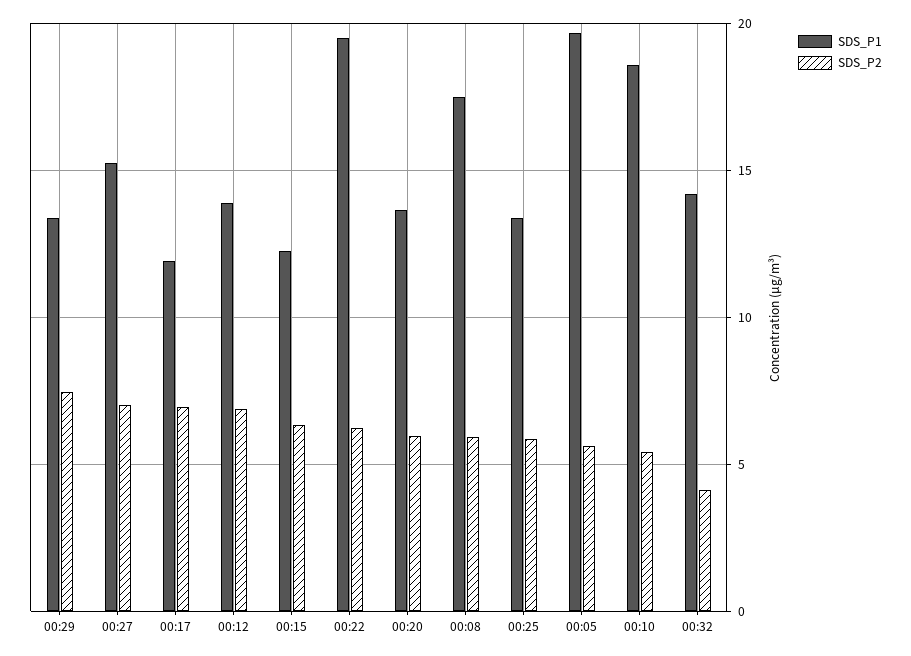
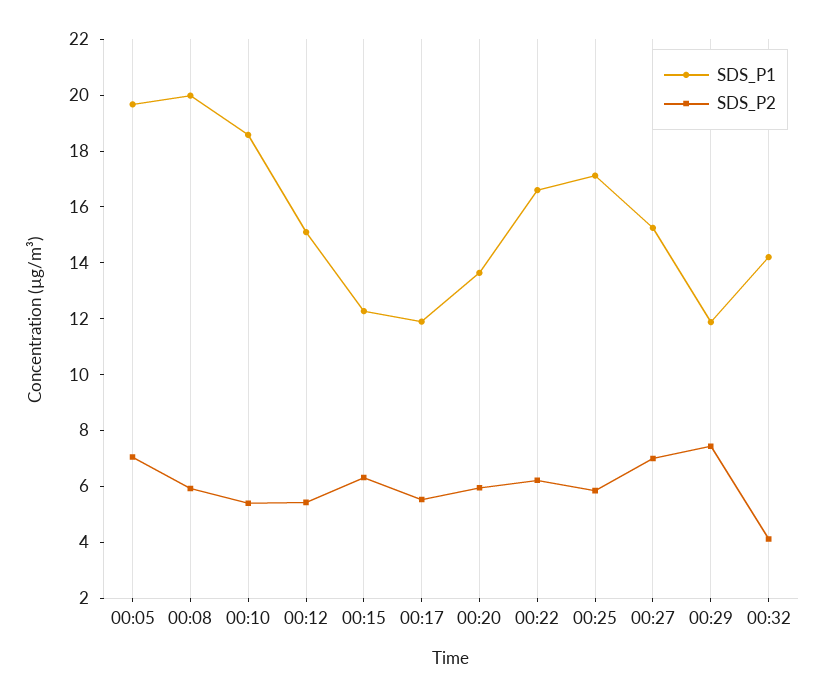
SDS_P1, 00:29: 13.5 -> 12
SDS_P2, 00:17: 7 -> 5.5
SDS_P1, 00:12: 14 -> 15
SDS_P2, 00:12: 7 -> 5.5
SDS_P1, 00:22: 19.5 -> 16.5
SDS_P1, 00:08: 17.5 -> 20
SDS_P1, 00:25: 13.5 -> 17
SDS_P2, 00:05: 5.5 -> 7

